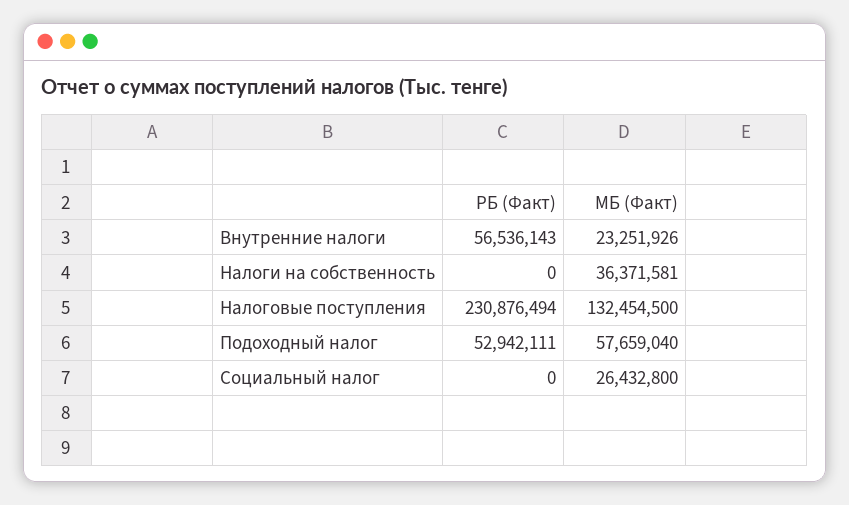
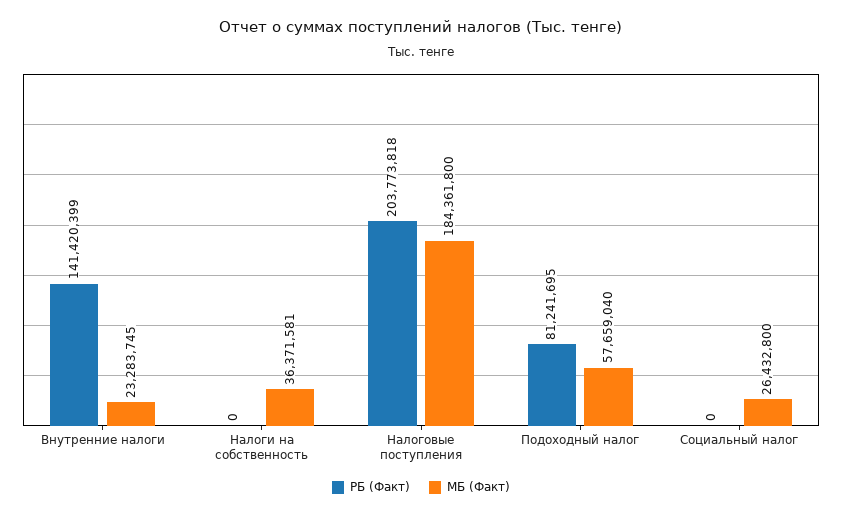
РБ (Факт), Внутренние налоги: 56536143 -> 141420399
МБ (Факт), Внутренние налоги: 23251926 -> 23283745
РБ (Факт), Налоговые поступления: 230876494 -> 203773818
МБ (Факт), Налоговые поступления: 132454500 -> 184361800
РБ (Факт), Подоходный налог: 52942111 -> 81241695

